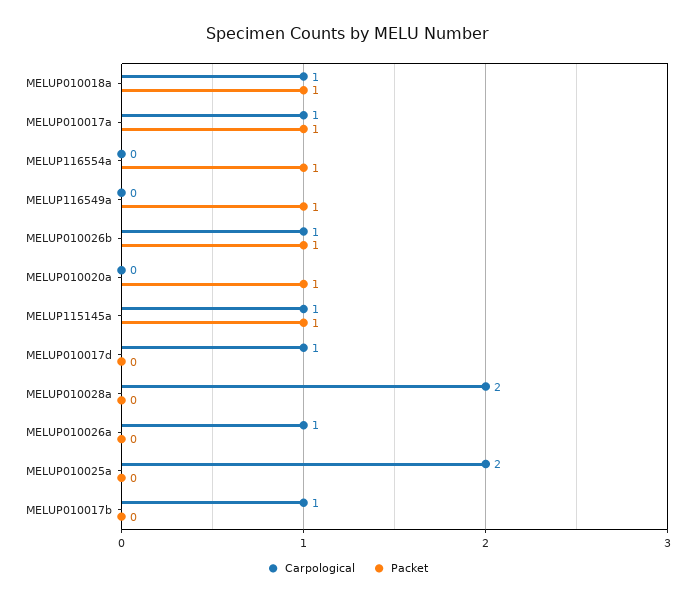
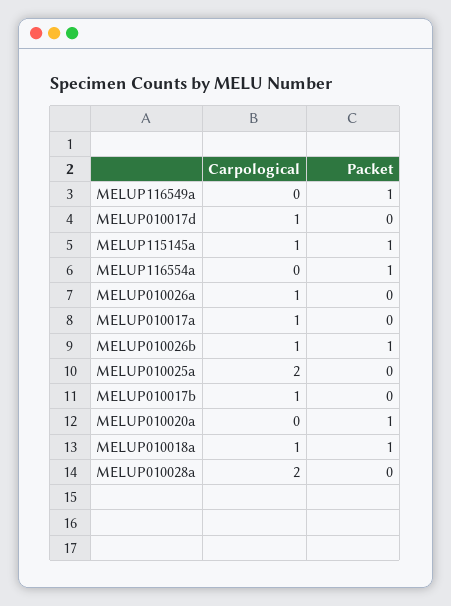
Packet, MELUP010017a: 1 -> 0

